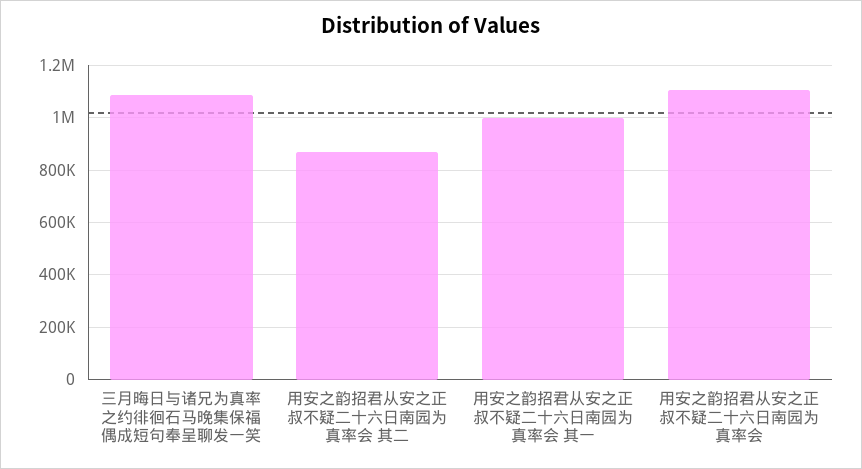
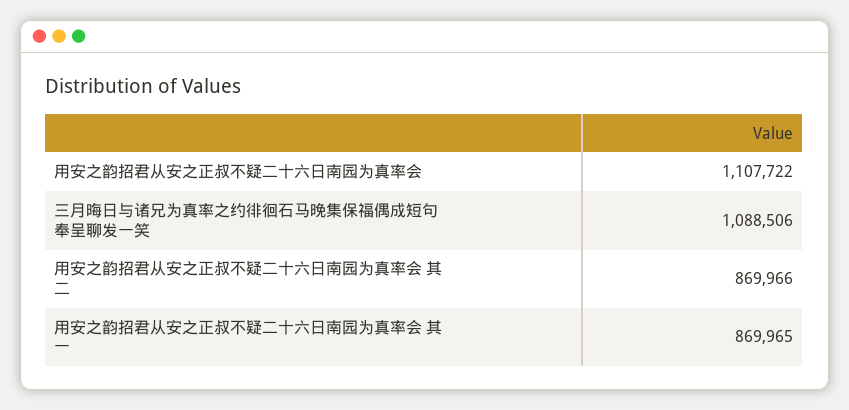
用安之韵招君从安之正叔不疑二十六日南园为真率会 其一: 1000000 -> 869965

